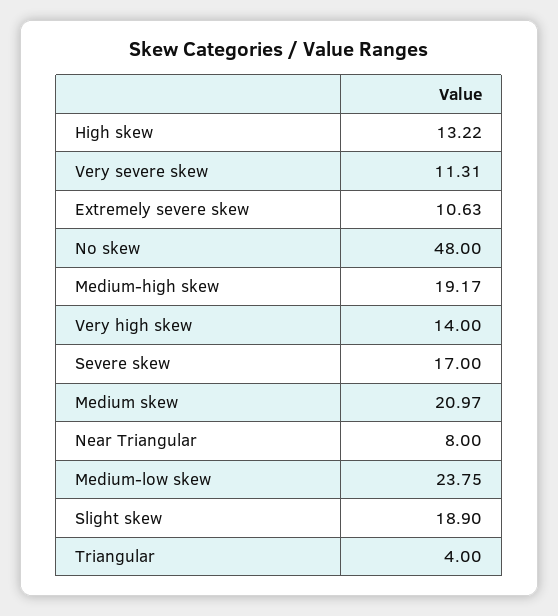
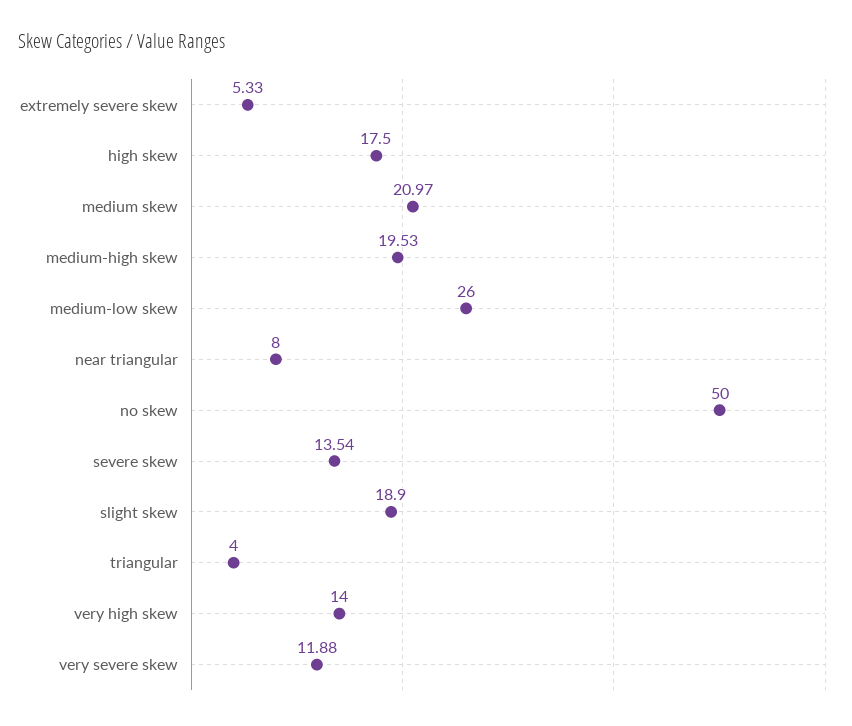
High skew: 13.22 -> 17.5
Very severe skew: 11.31 -> 11.88
Extremely severe skew: 10.63 -> 5.33
No skew: 48 -> 50
Medium-high skew: 19.17 -> 19.53
Severe skew: 17 -> 13.54
Medium-low skew: 23.75 -> 26

